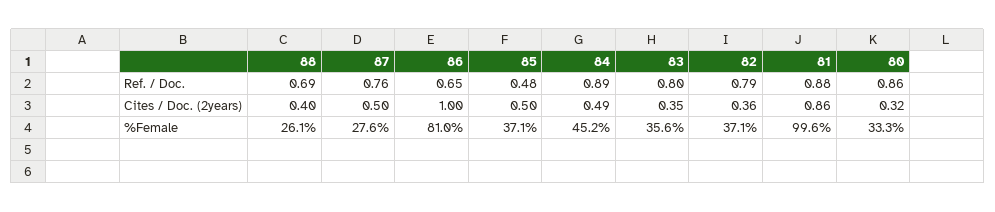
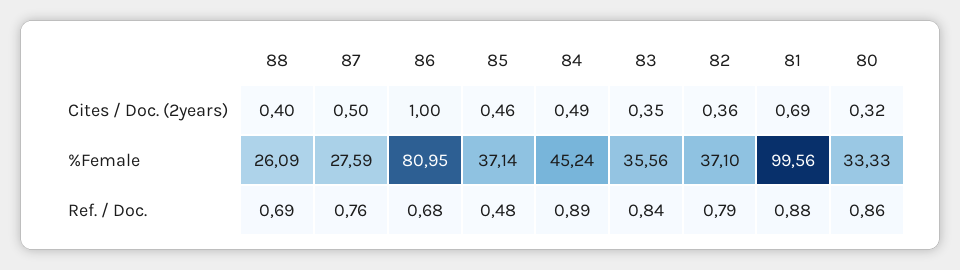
86, Ref. / Doc.: 0.65 -> 0.68
83, Ref. / Doc.: 0.8 -> 0.84
85, Cites / Doc. (2years): 0.5 -> 0.46
81, Cites / Doc. (2years): 0.86 -> 0.69

